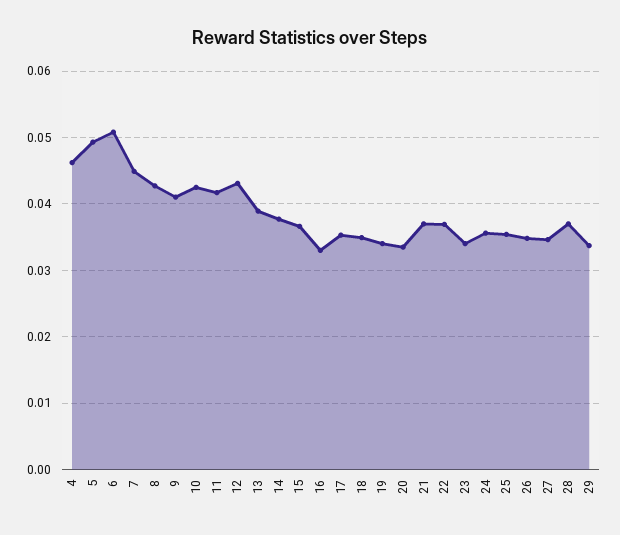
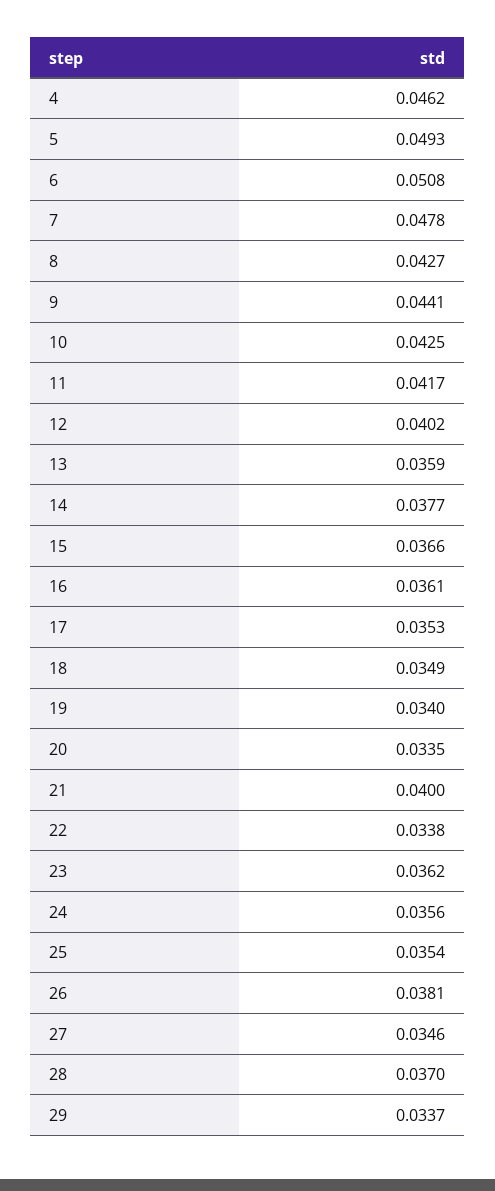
7: 0.045 -> 0.0478
9: 0.041 -> 0.0441
12: 0.043 -> 0.0402
13: 0.039 -> 0.0359
16: 0.033 -> 0.0361
21: 0.037 -> 0.04
22: 0.037 -> 0.0338
23: 0.034 -> 0.0362
26: 0.035 -> 0.0381

